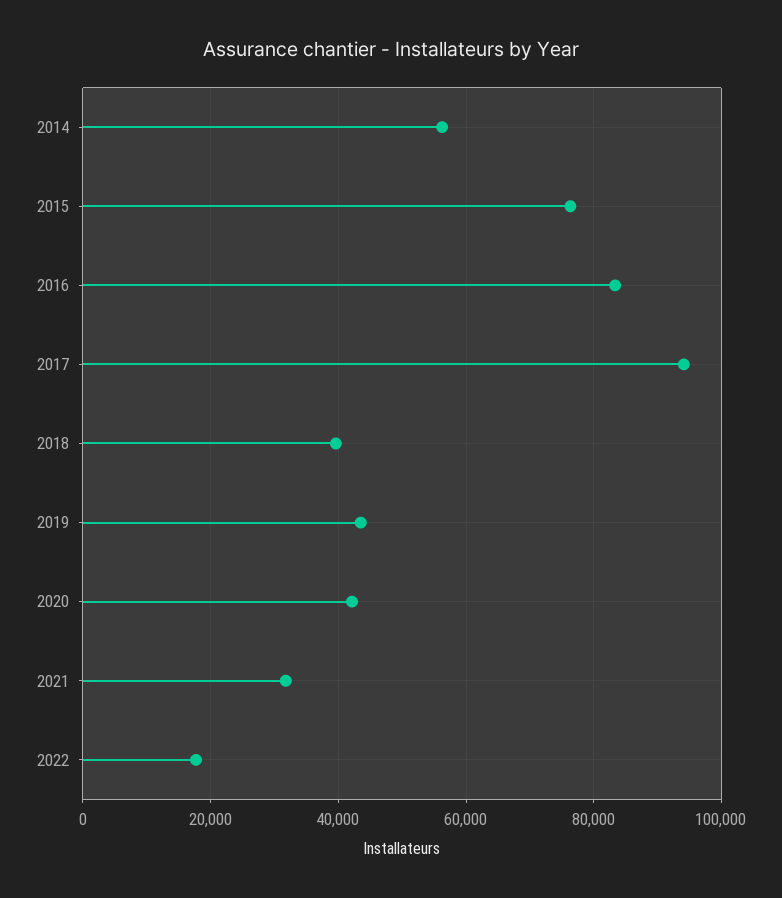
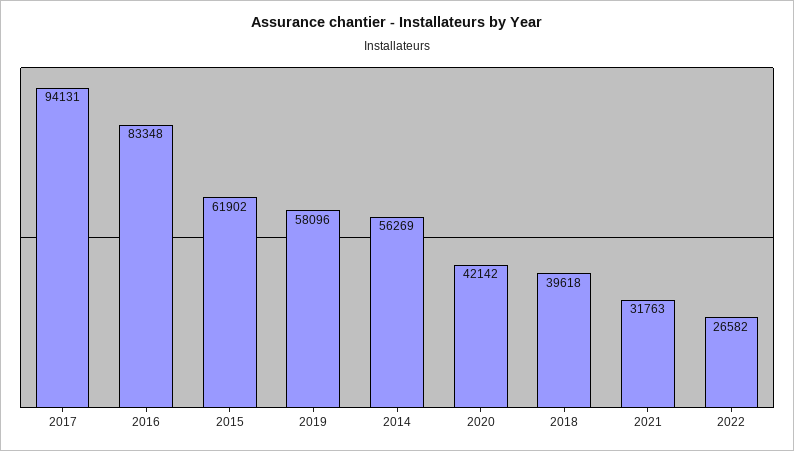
2015: 76000 -> 61902
2019: 44000 -> 58096
2022: 18000 -> 26582

